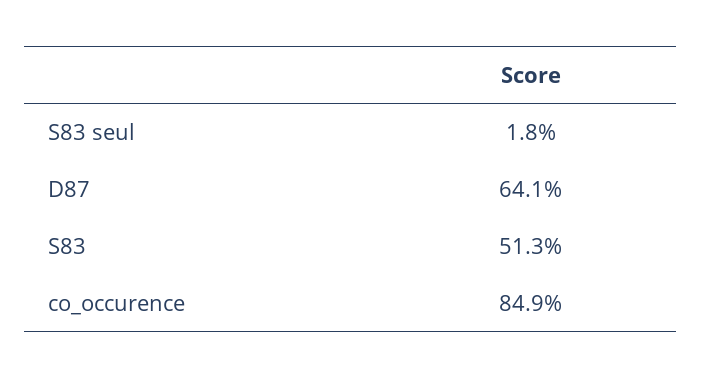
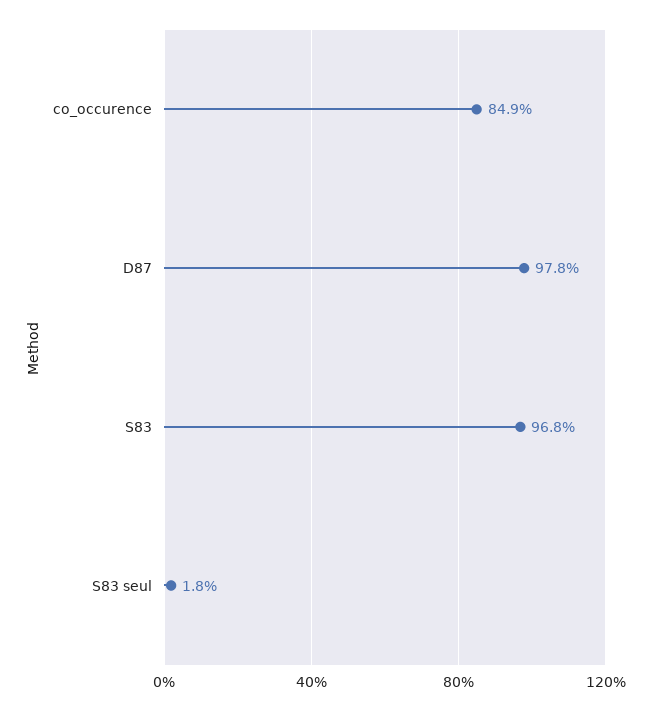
D87: 64.1 -> 97.8
S83: 51.3 -> 96.8

